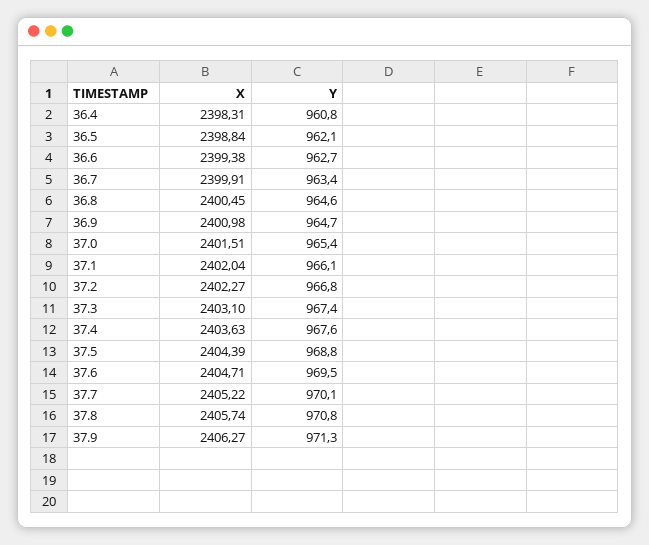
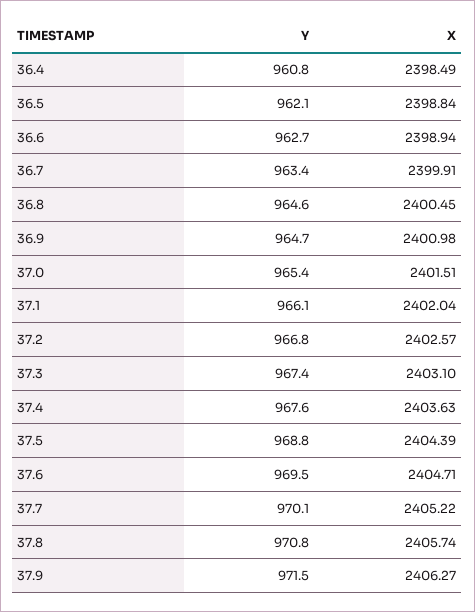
X, 36.4: 2398.31 -> 2398.49
X, 36.6: 2399.38 -> 2398.94
X, 37.2: 2402.27 -> 2402.57
Y, 37.9: 971.3 -> 971.5

